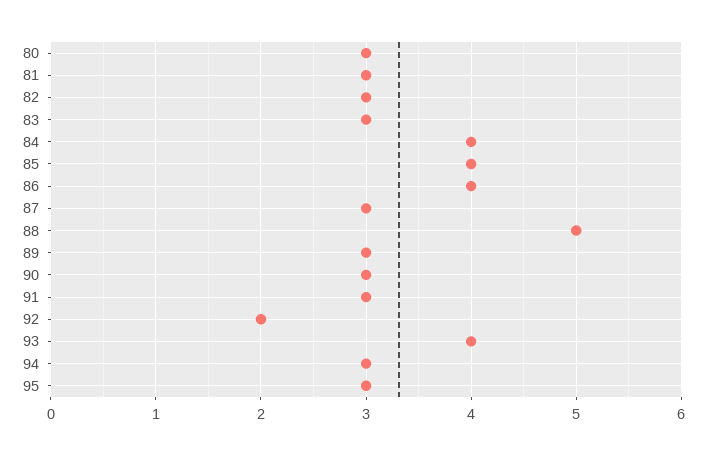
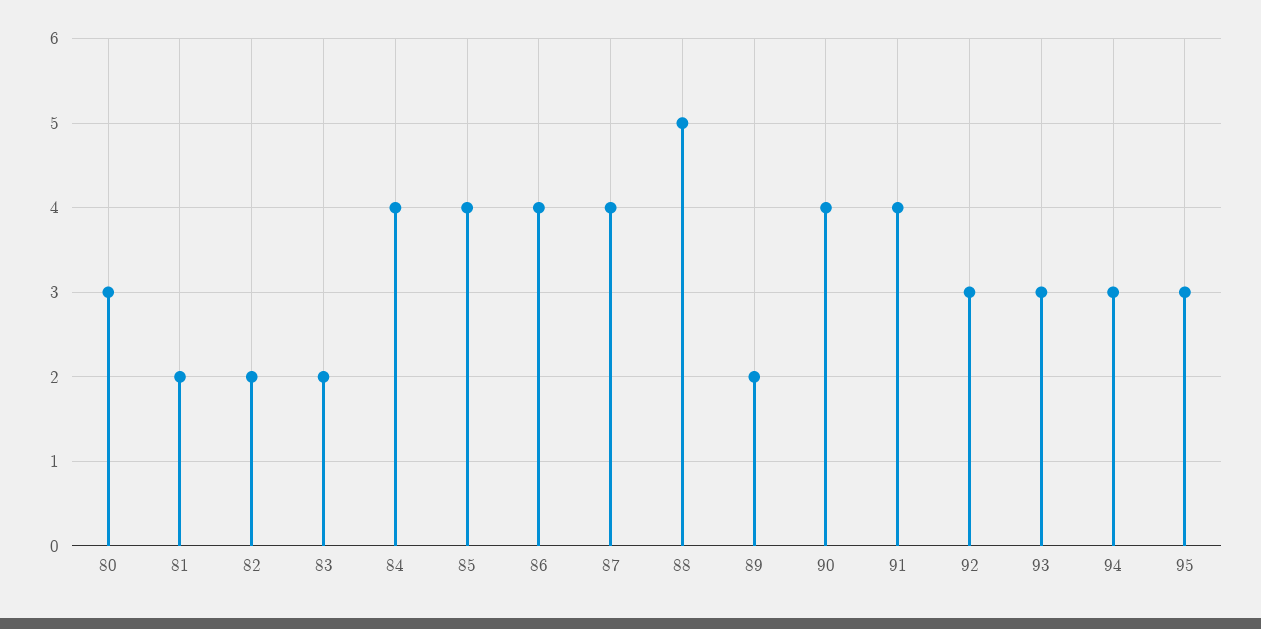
81: 3 -> 2
82: 3 -> 2
83: 3 -> 2
87: 3 -> 4
89: 3 -> 2
90: 3 -> 4
91: 3 -> 4
92: 2 -> 3
93: 4 -> 3

